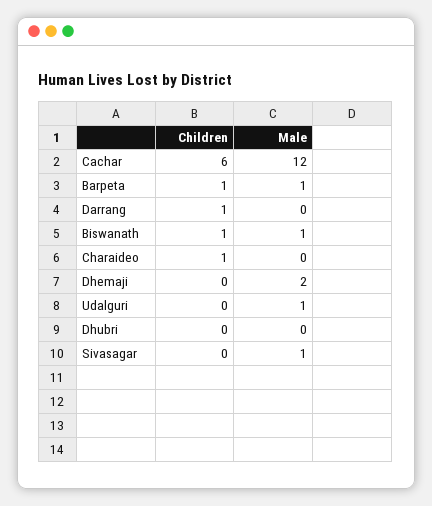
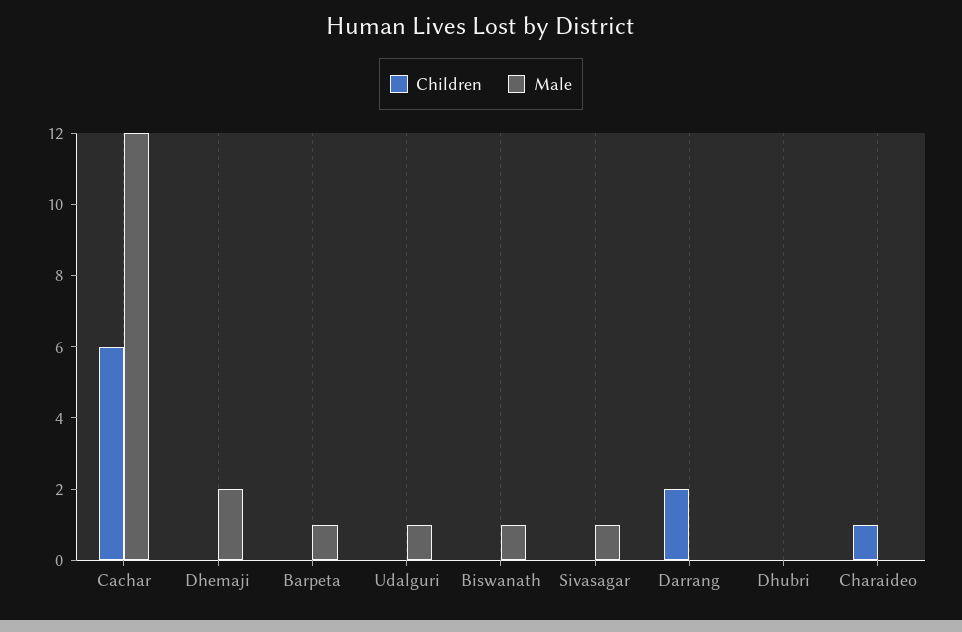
Children, Barpeta: 1 -> 0
Children, Darrang: 1 -> 2
Children, Biswanath: 1 -> 0

